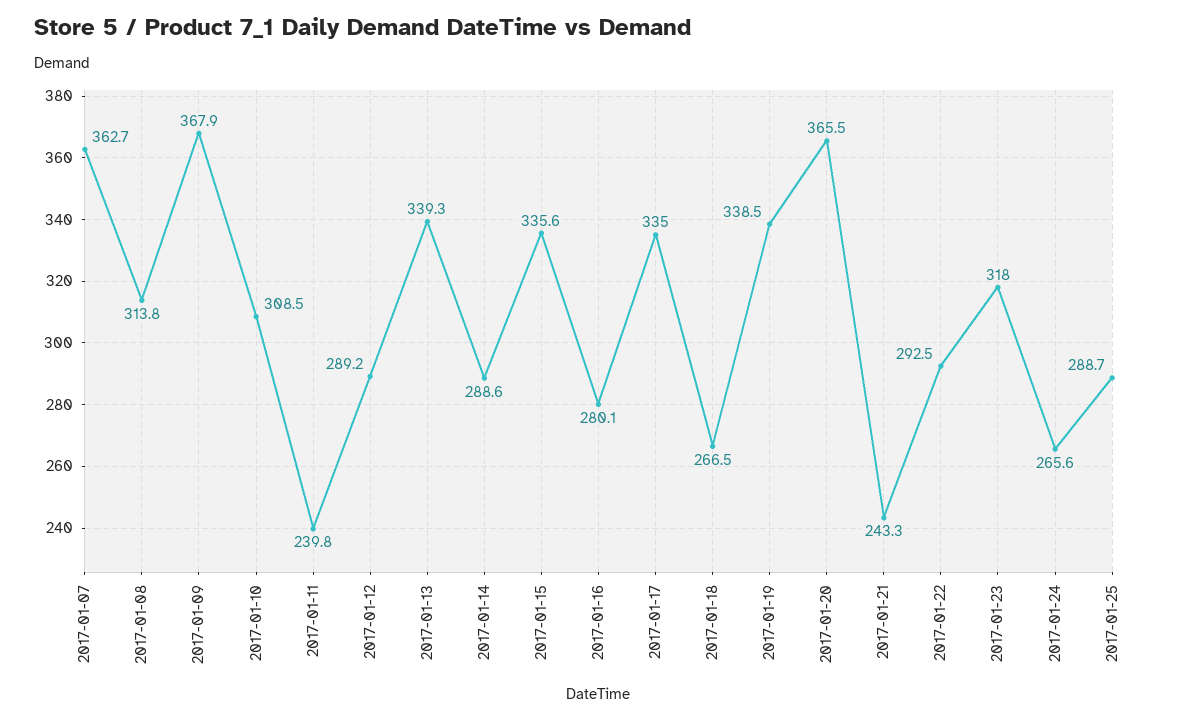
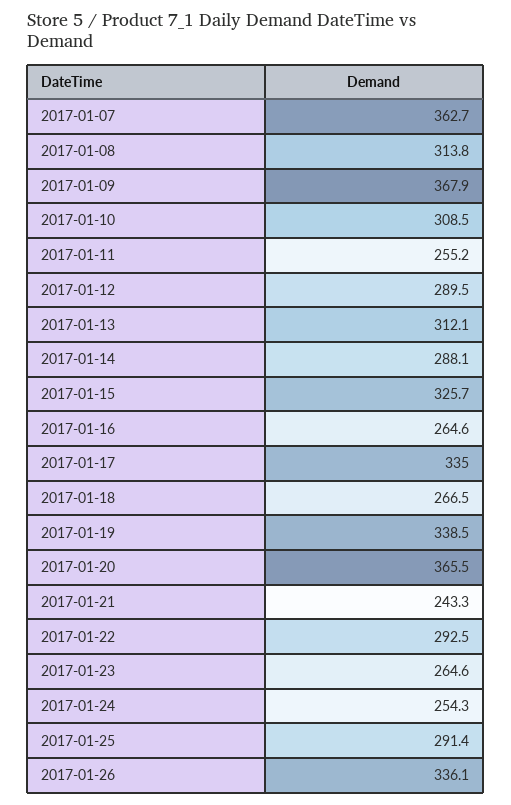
2017-01-11: 239.8 -> 255.2
2017-01-12: 289.2 -> 289.5
2017-01-13: 339.3 -> 312.1
2017-01-14: 288.6 -> 288.1
2017-01-15: 335.6 -> 325.7
2017-01-16: 280.1 -> 264.6
2017-01-23: 318 -> 264.6
2017-01-24: 265.6 -> 254.3
2017-01-25: 288.7 -> 291.4
2017-01-26: none -> 336.1

